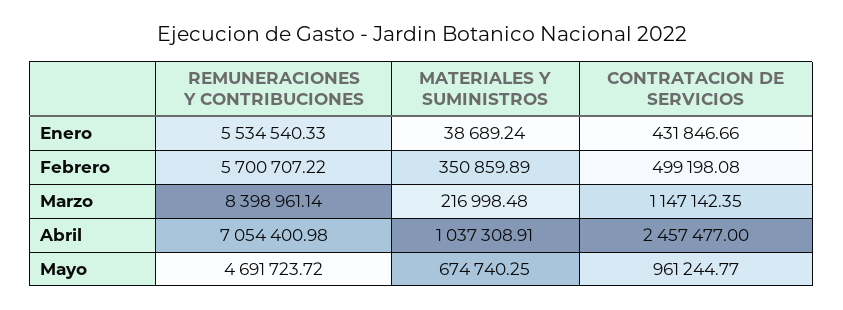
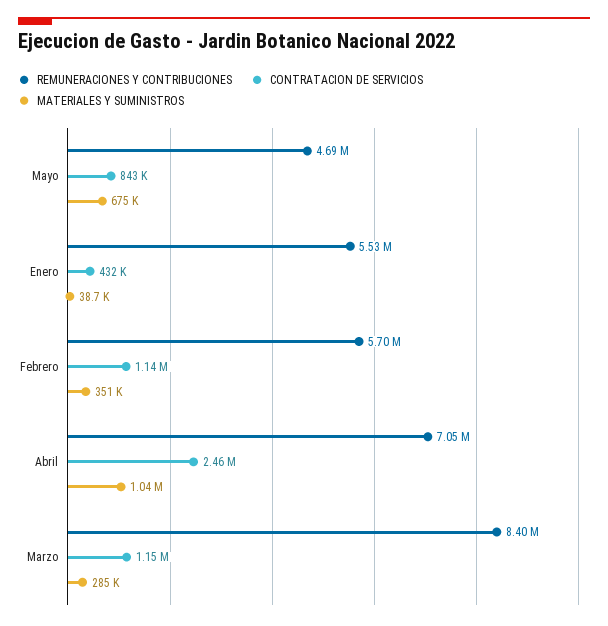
CONTRATACION DE SERVICIOS, Febrero: 499198.08 -> 1140000
MATERIALES Y SUMINISTROS, Marzo: 216998.48 -> 285000
CONTRATACION DE SERVICIOS, Mayo: 961244.77 -> 843000

